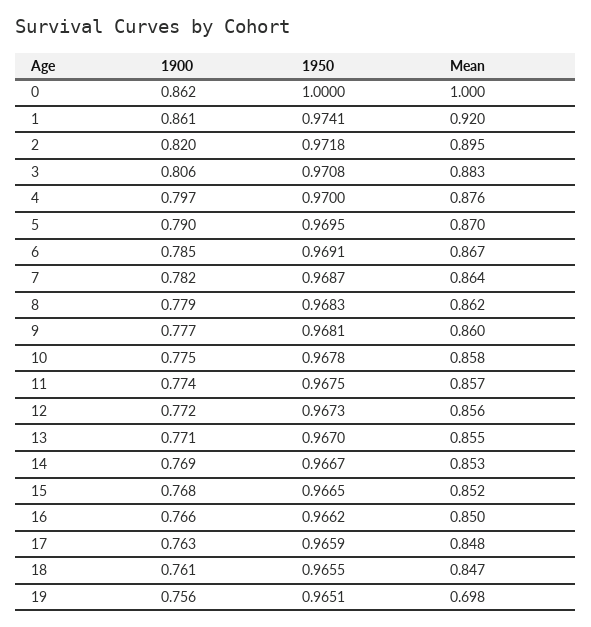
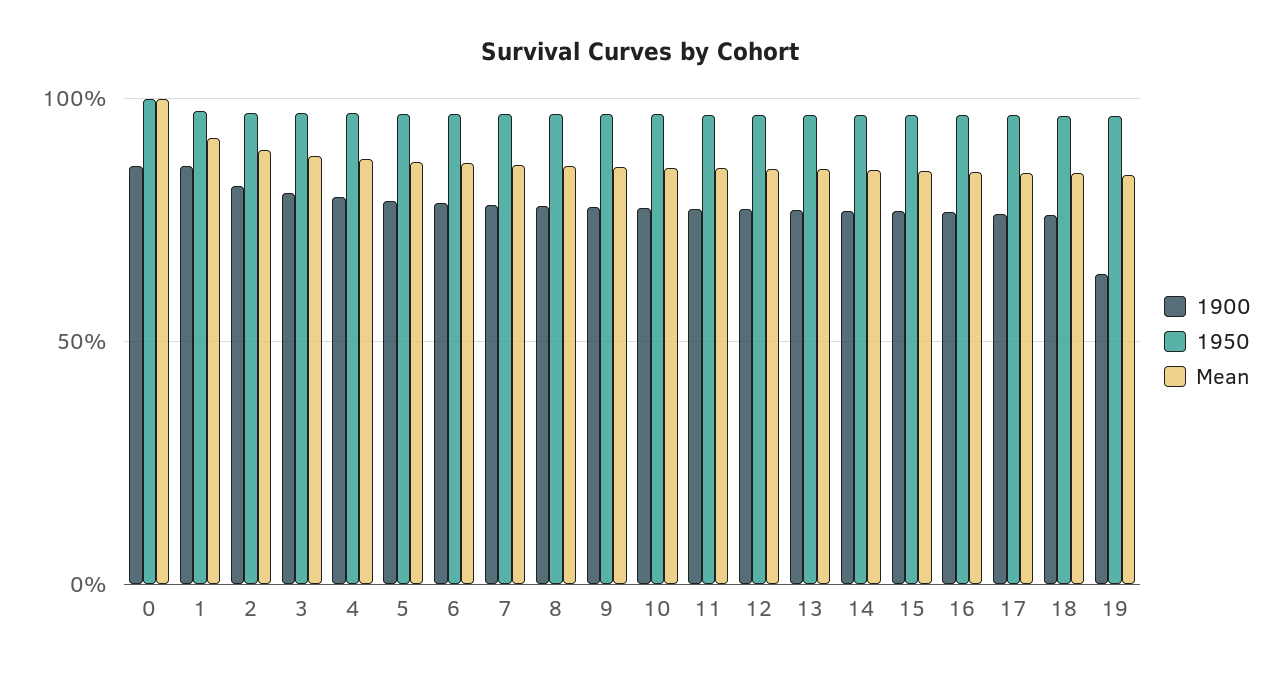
1900, 19: 0.756 -> 0.65
Mean, 19: 0.698 -> 0.85

